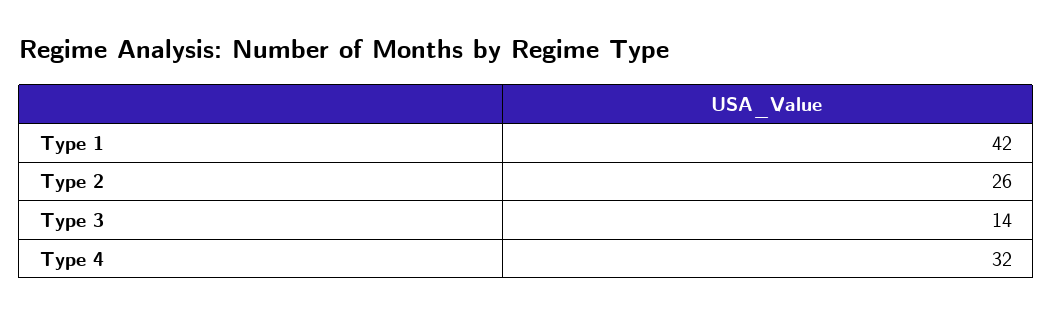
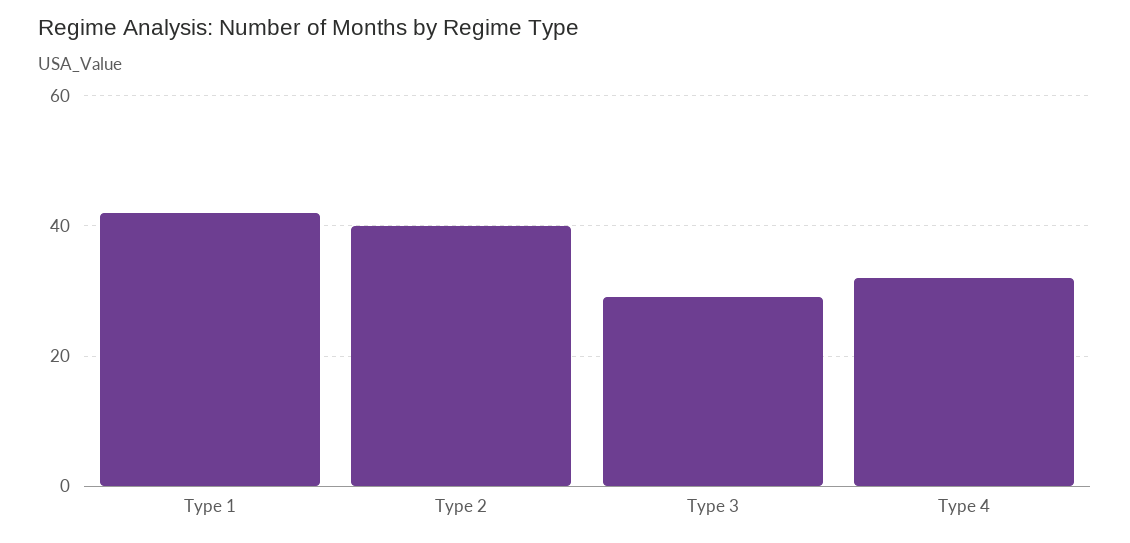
Type 2: 26 -> 40
Type 3: 14 -> 30

